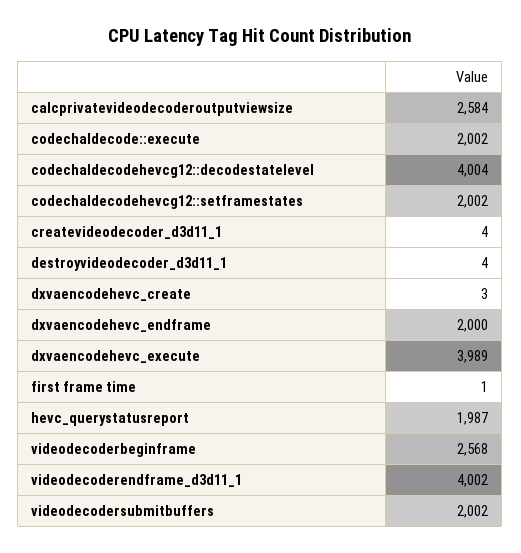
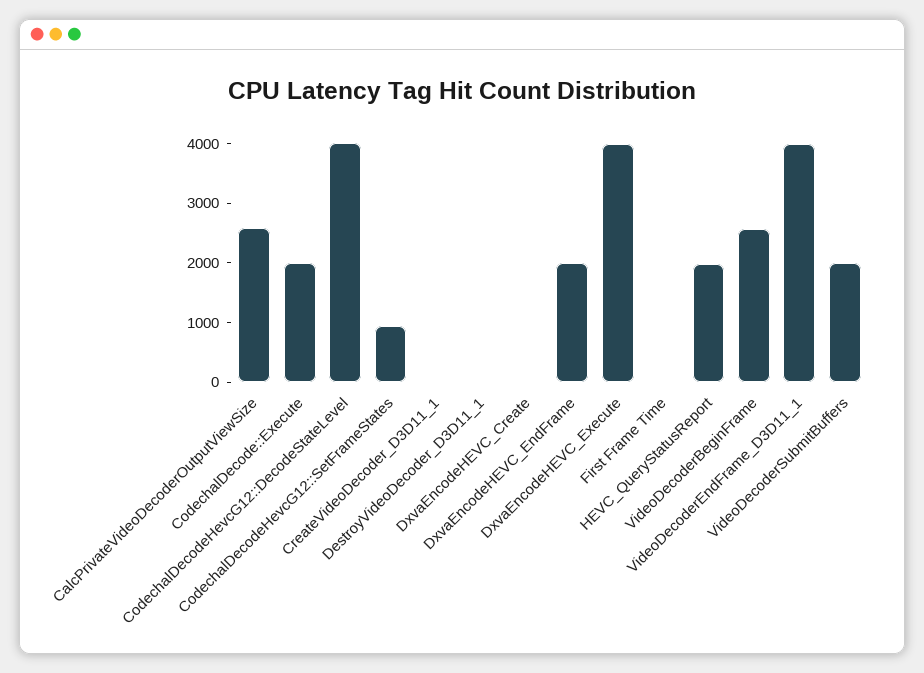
codechaldecodehevcg12::setframestates: 2002 -> 1000

